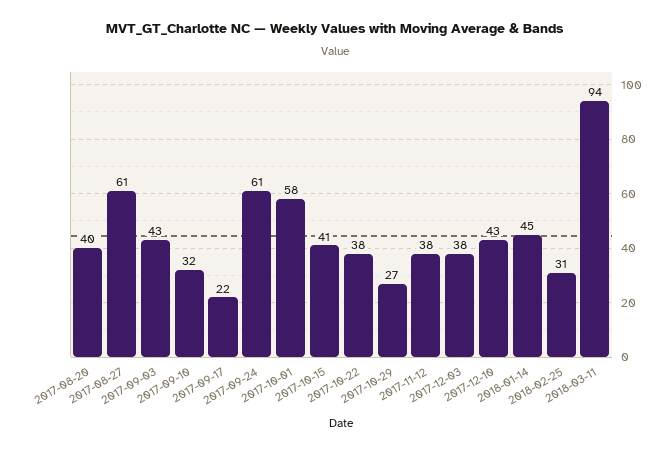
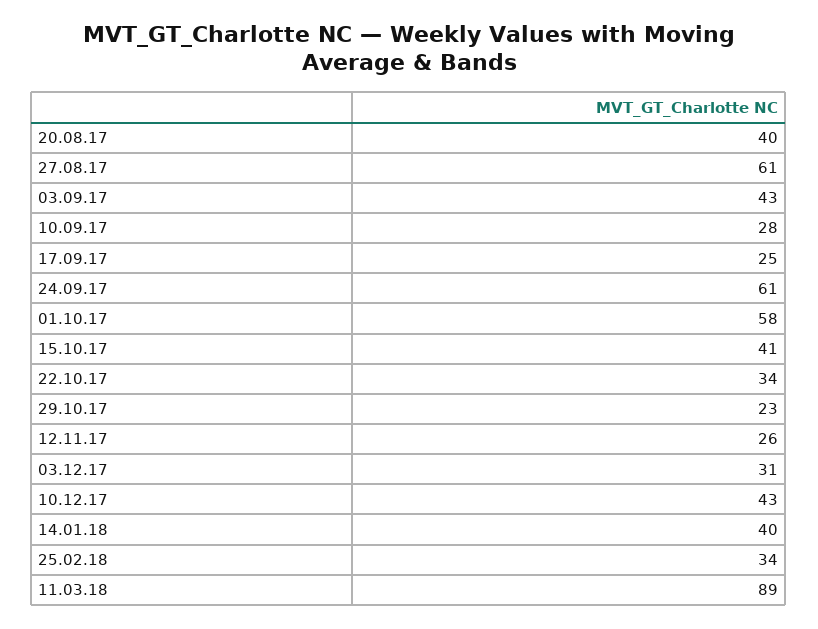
2017-09-10: 32 -> 28
2017-09-17: 22 -> 25
2017-10-22: 38 -> 34
2017-10-29: 27 -> 23
2017-11-12: 38 -> 26
2017-12-03: 38 -> 31
2018-01-14: 45 -> 40
2018-02-25: 31 -> 34
2018-03-11: 94 -> 89

